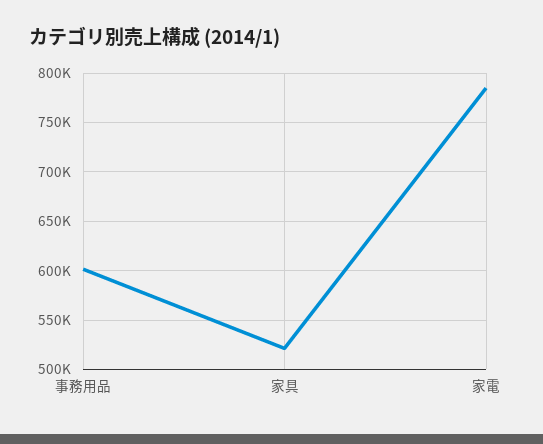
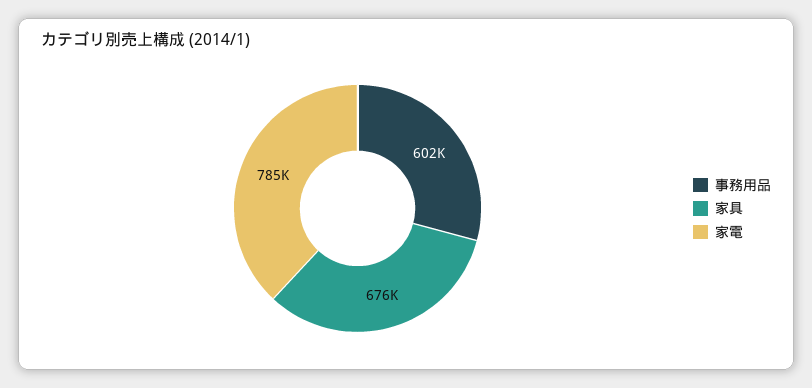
家具: 520000 -> 676000

